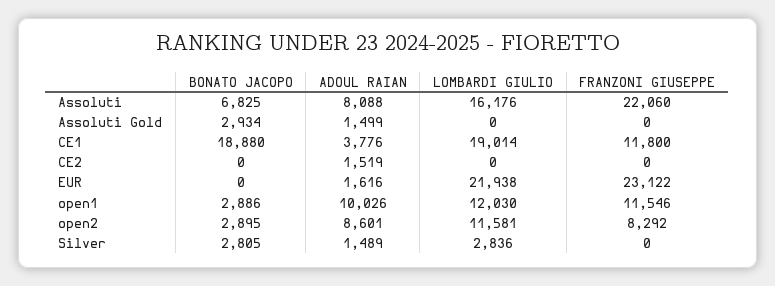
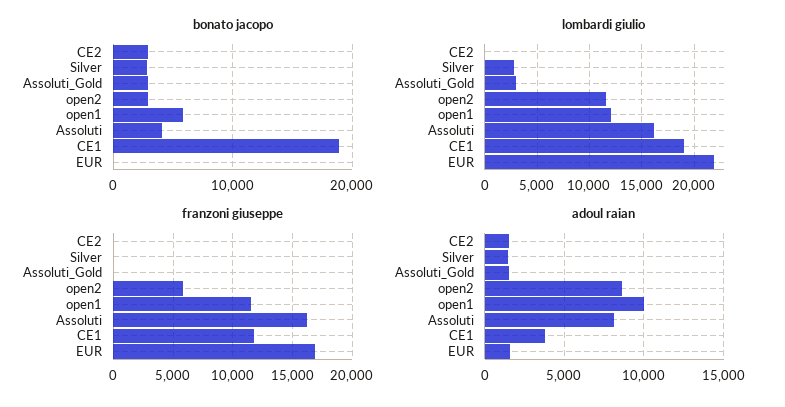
BONATO JACOPO, Assoluti: 6825 -> 4000
FRANZONI GIUSEPPE, Assoluti: 22060 -> 16000
LOMBARDI GIULIO, Assoluti Gold: 0 -> 3000
BONATO JACOPO, CE2: 0 -> 3000
FRANZONI GIUSEPPE, EUR: 23122 -> 17000
BONATO JACOPO, open1: 2886 -> 6000
FRANZONI GIUSEPPE, open2: 8292 -> 6000

